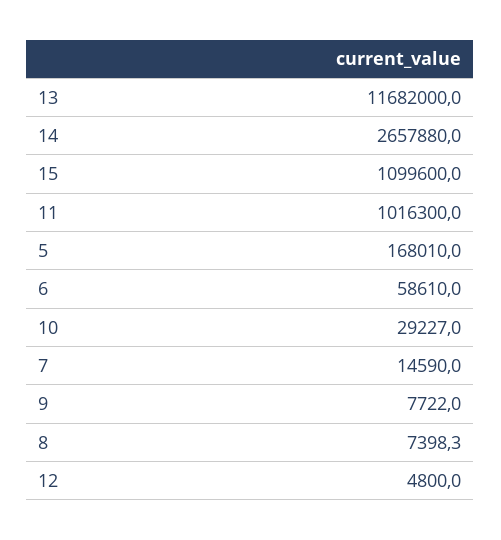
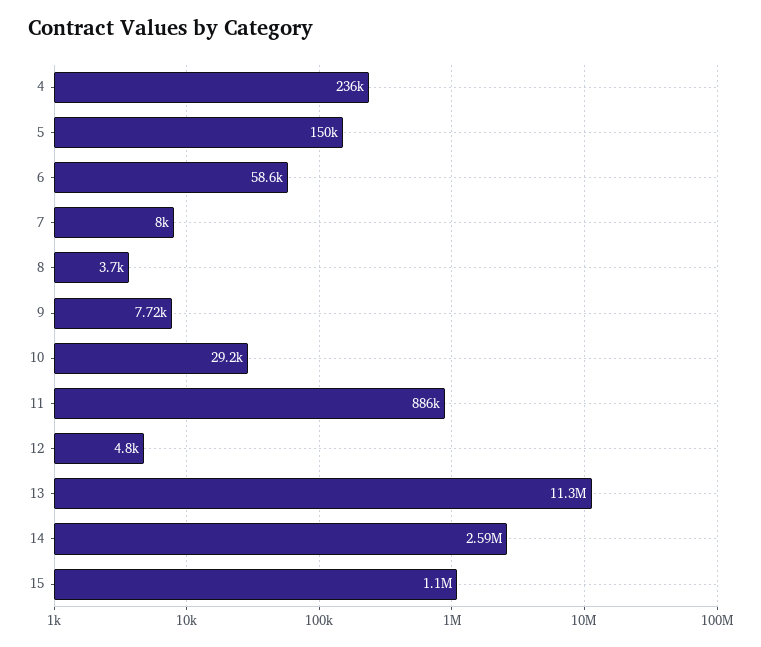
13: 11682000 -> 11300000
14: 2657880 -> 2590000
11: 1016300 -> 886000
5: 168010 -> 150000
7: 14590 -> 8000
8: 7398.3 -> 3700
4: none -> 236000

